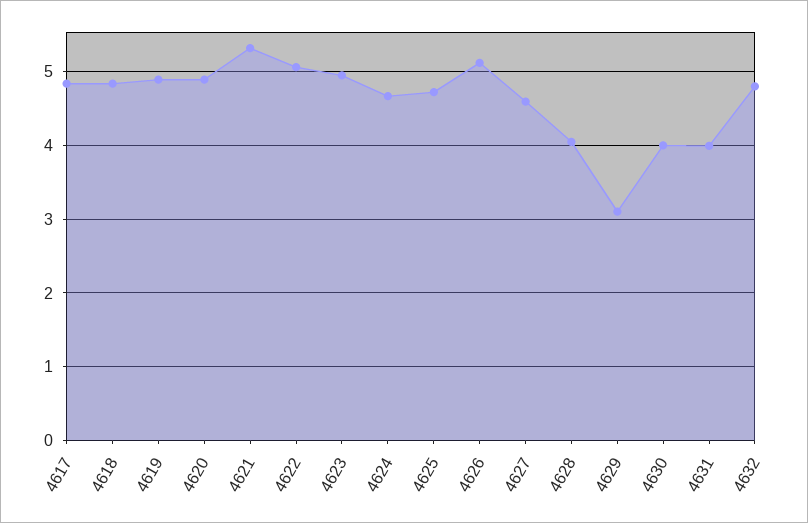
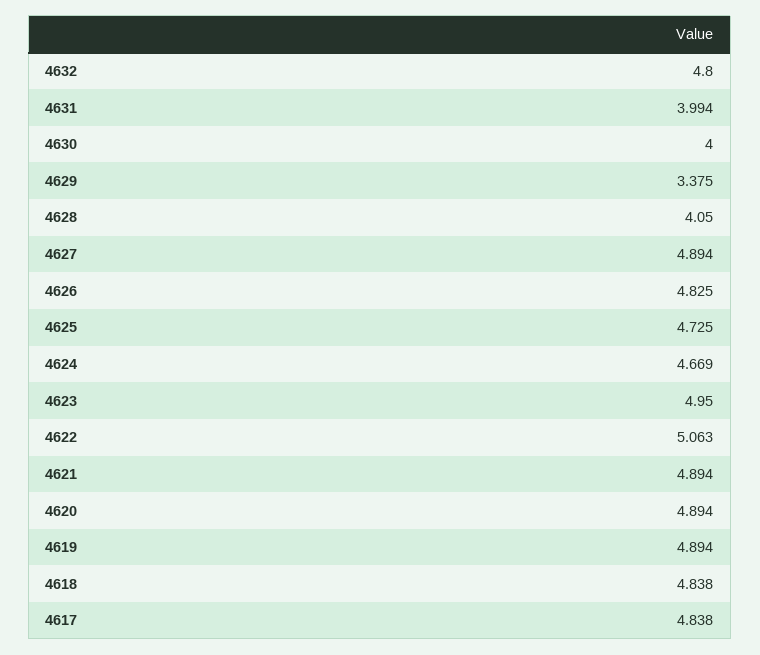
4621: 5.3 -> 4.894
4626: 5.1 -> 4.825
4627: 4.6 -> 4.894
4629: 3.1 -> 3.375

